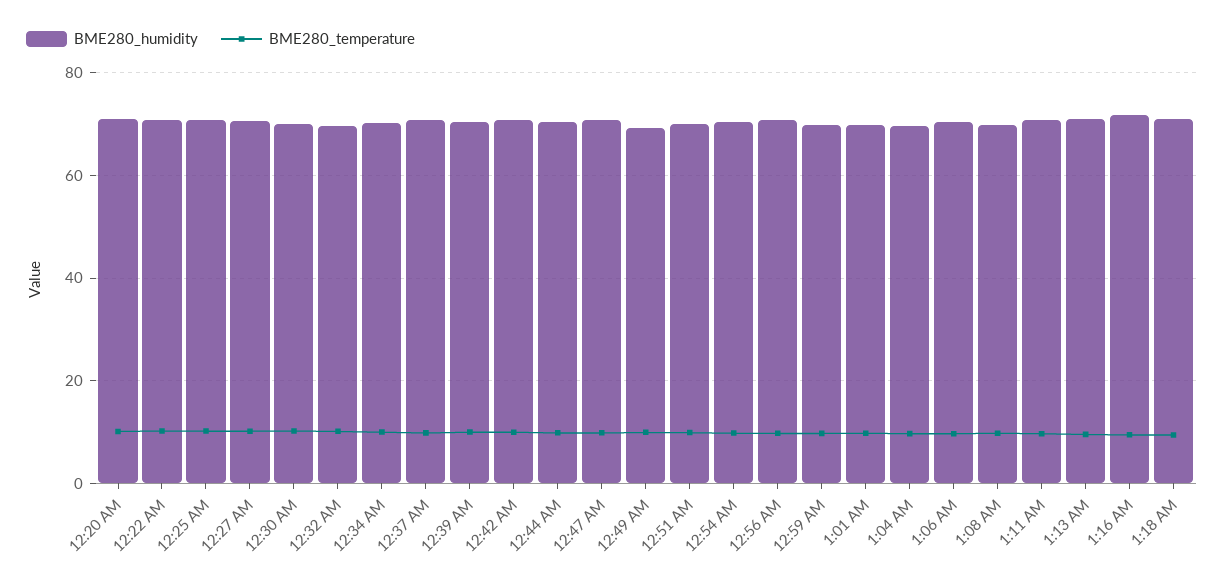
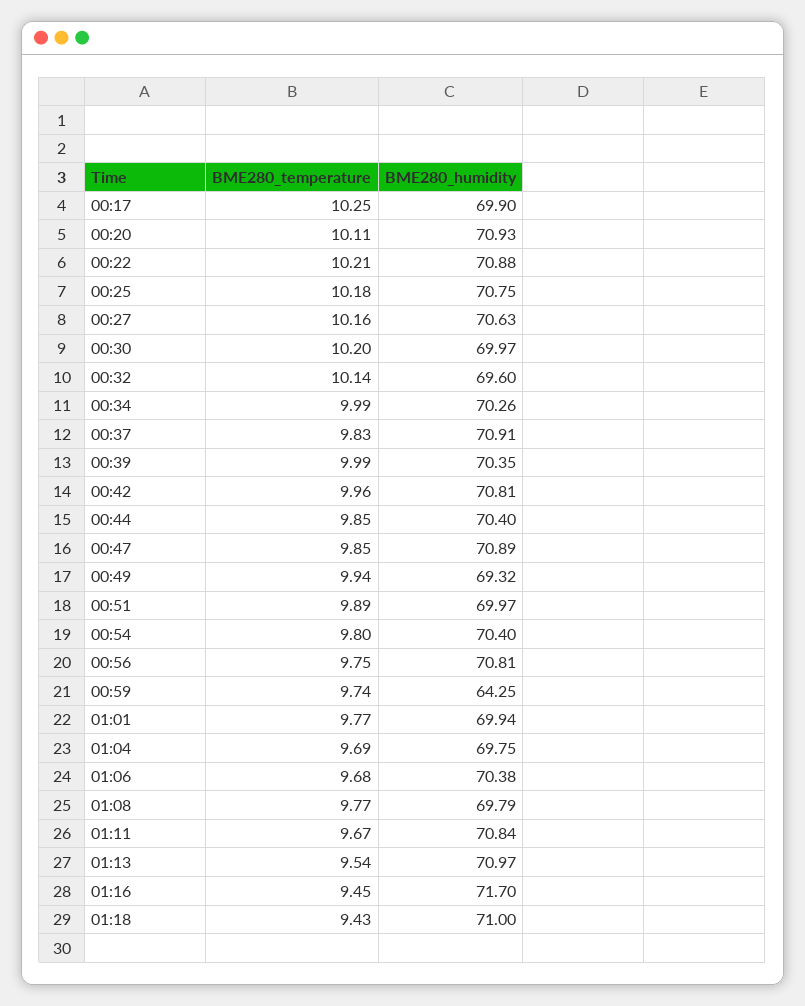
BME280_humidity, 12:59 AM: 70 -> 64.25
BME280_temperature, 00:17: none -> 10.25
BME280_humidity, 00:17: none -> 69.9

